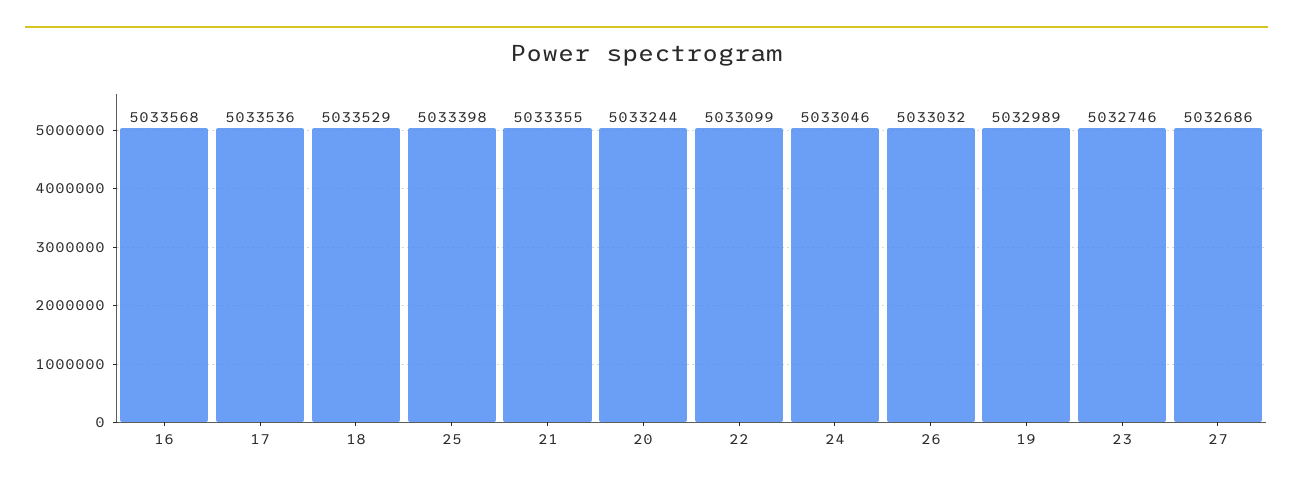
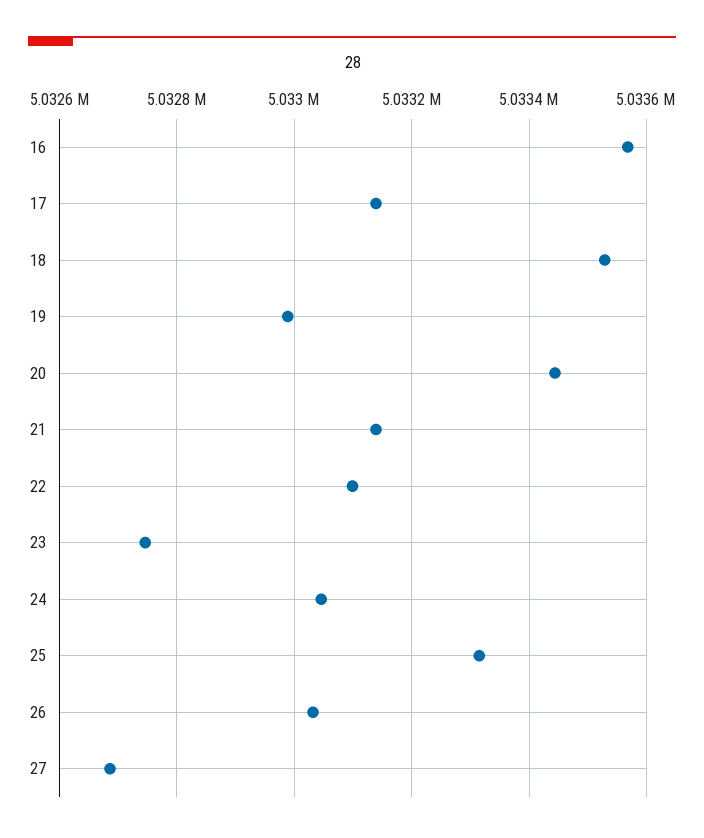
17: 5033536 -> 5033140
25: 5033398 -> 5033320
21: 5033355 -> 5033140
20: 5033244 -> 5033440

